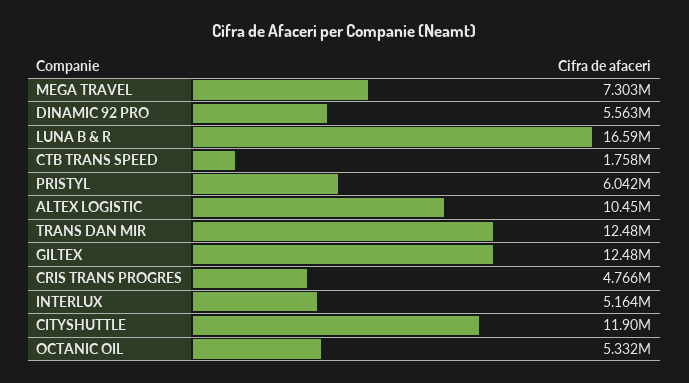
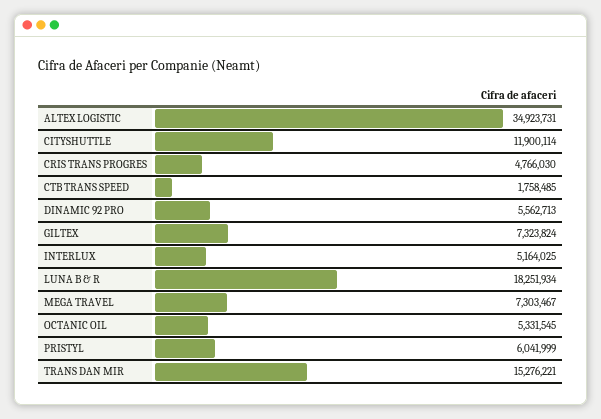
LUNA B & R: 16590000 -> 18251934
ALTEX LOGISTIC: 10450000 -> 34923731
TRANS DAN MIR: 12480000 -> 15276221
GILTEX: 12480000 -> 7323824

